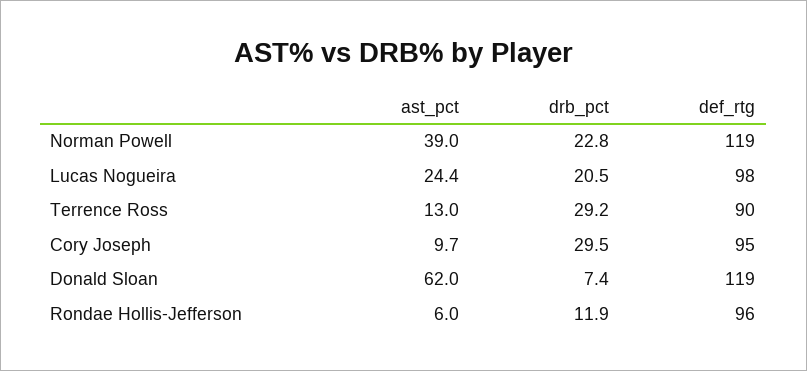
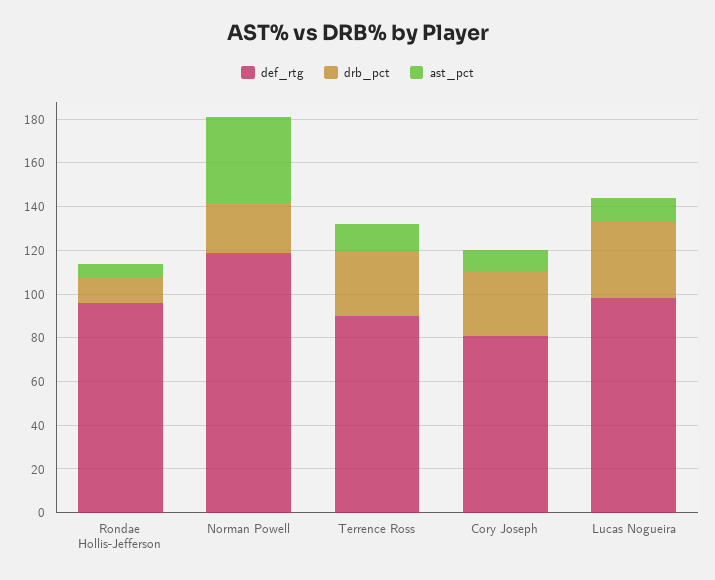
ast_pct, Lucas Nogueira: 24.4 -> 10
drb_pct, Lucas Nogueira: 20.5 -> 35
def_rtg, Cory Joseph: 95 -> 80
ast_pct, Donald Sloan: 62 -> none
drb_pct, Donald Sloan: 7.4 -> none
def_rtg, Donald Sloan: 119 -> none

